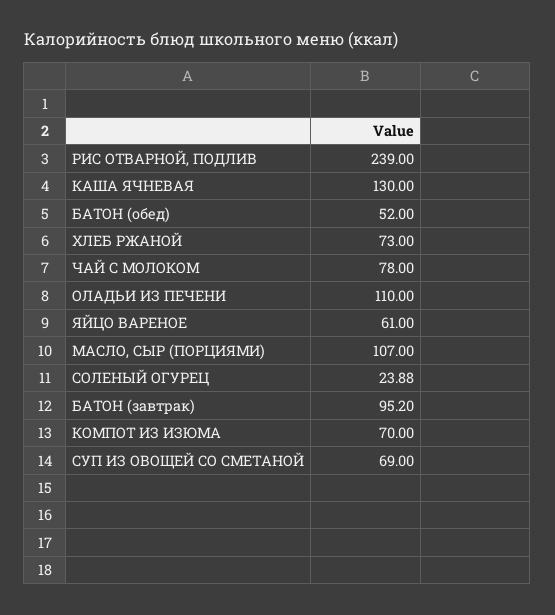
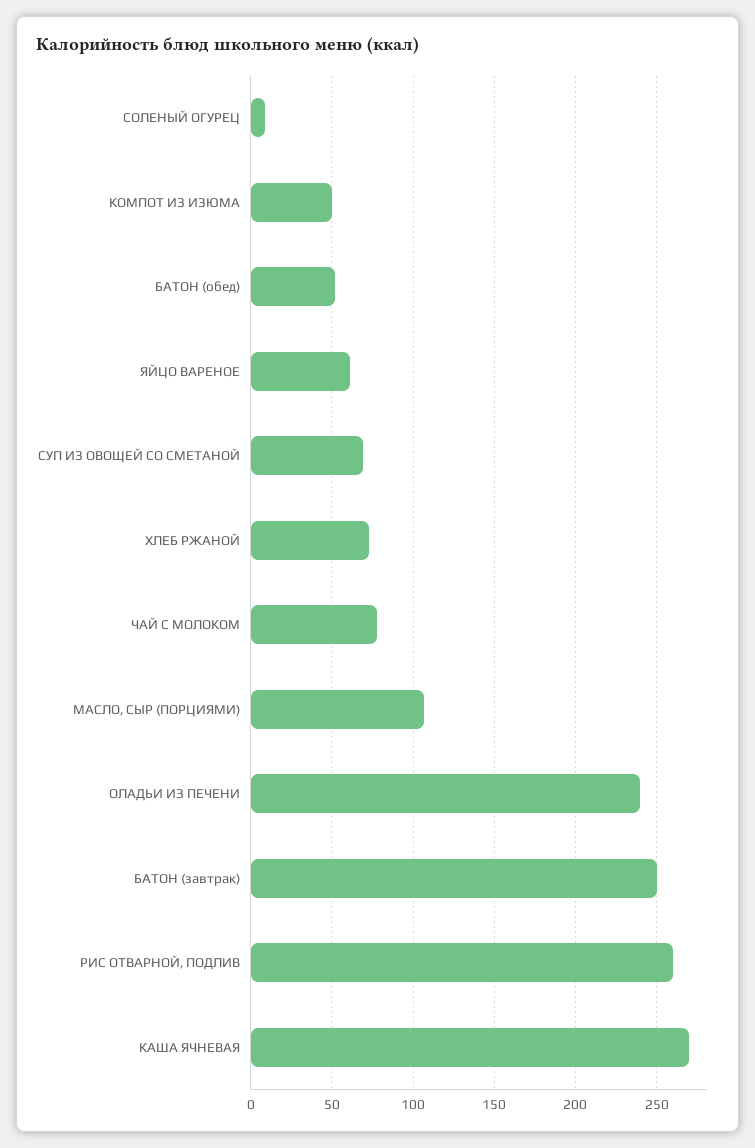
РИС ОТВАРНОЙ, ПОДЛИВ: 239 -> 260
КАША ЯЧНЕВАЯ: 130 -> 270
ОЛАДЬИ ИЗ ПЕЧЕНИ: 110 -> 240
СОЛЕНЫЙ ОГУРЕЦ: 23.88 -> 10
БАТОН (завтрак): 95.2 -> 250
КОМПОТ ИЗ ИЗЮМА: 70 -> 50

